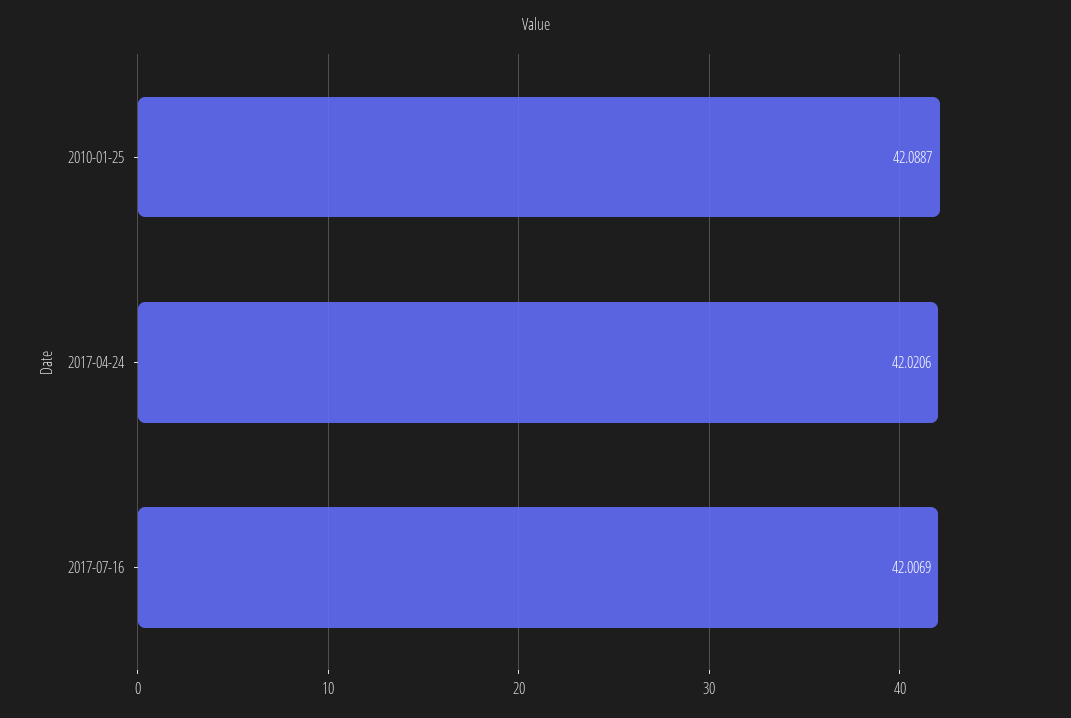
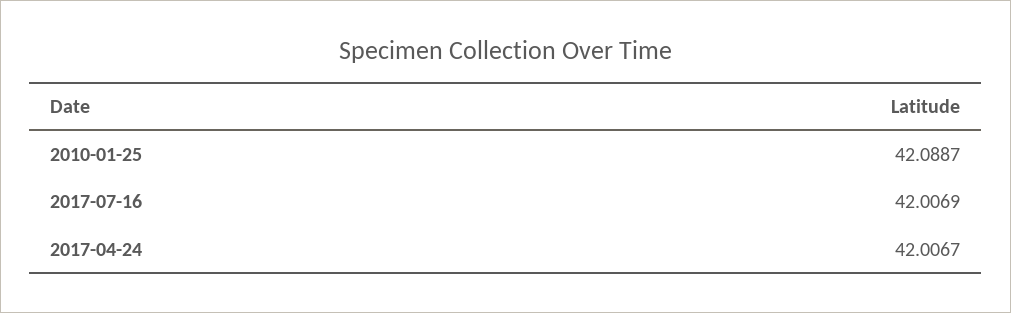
2017-04-24: 42.0206 -> 42.0067

